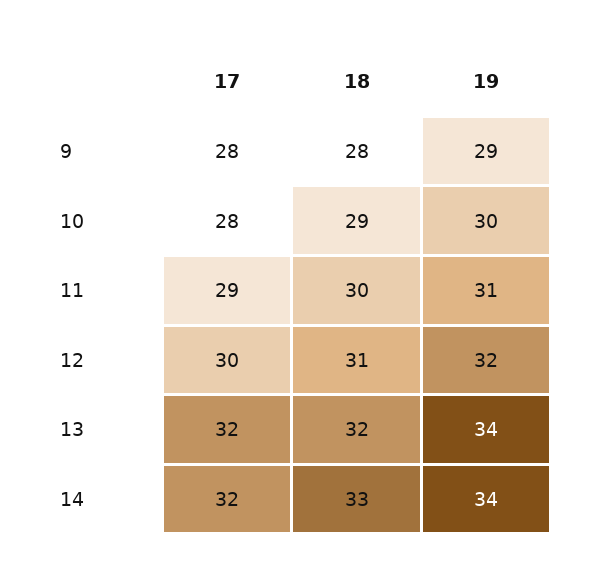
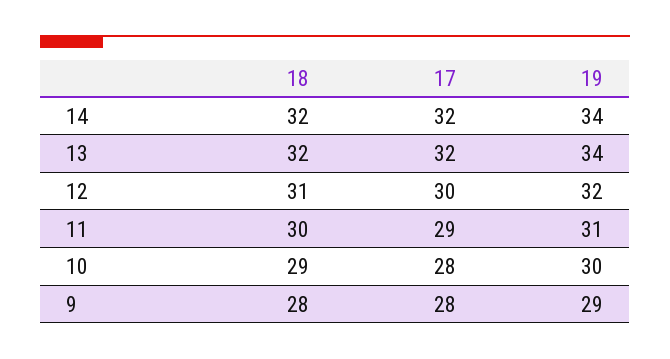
18, 14: 33 -> 32

